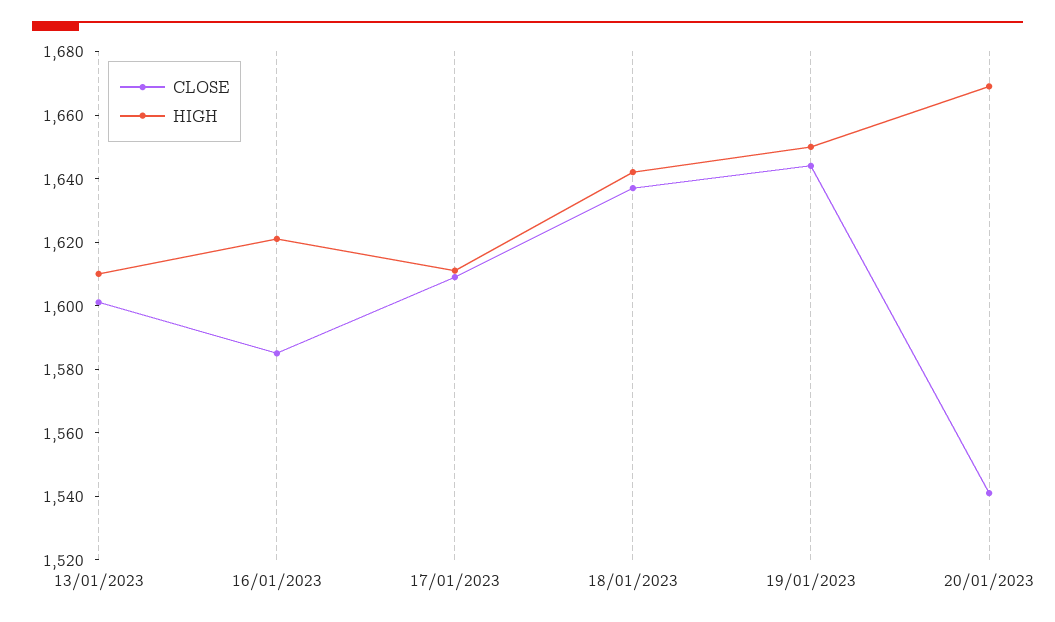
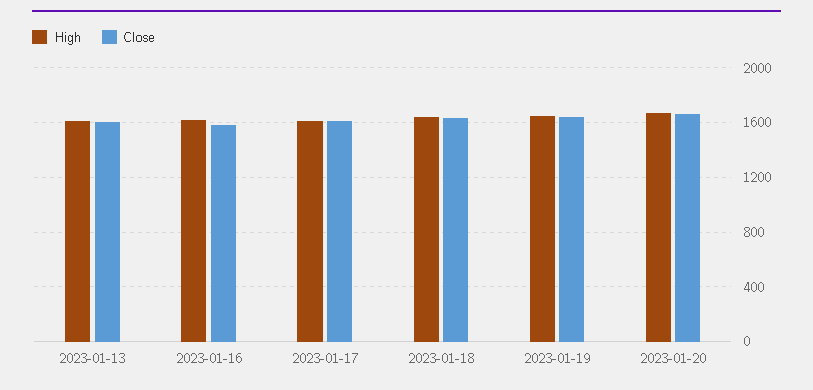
CLOSE, 20/01/2023: 1540 -> 1650

